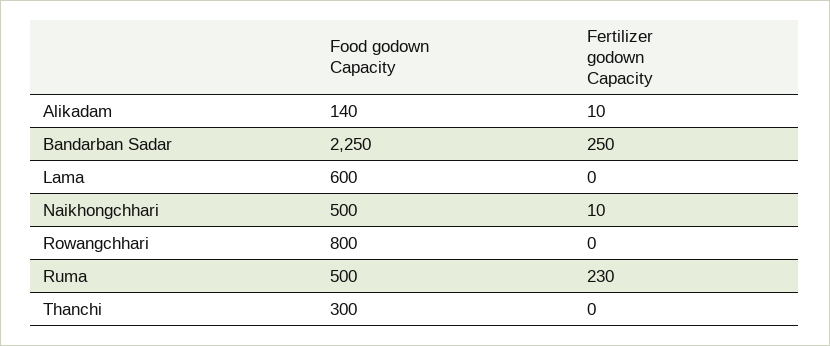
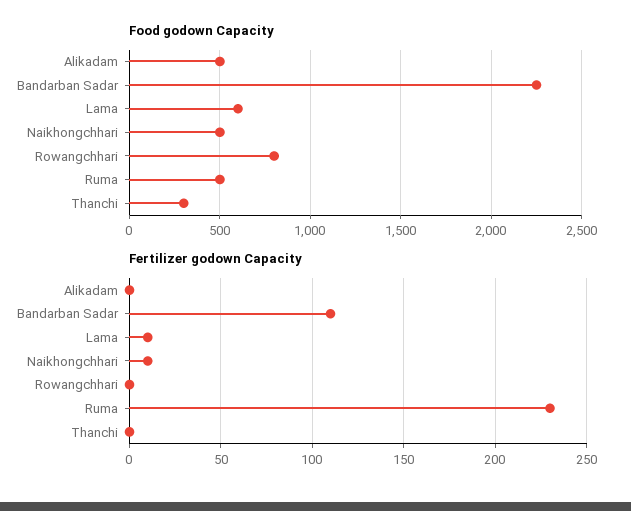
Food godown Capacity, Alikadam: 140 -> 500
Fertilizer godown Capacity, Alikadam: 10 -> 0
Fertilizer godown Capacity, Bandarban Sadar: 250 -> 110
Fertilizer godown Capacity, Lama: 0 -> 10

